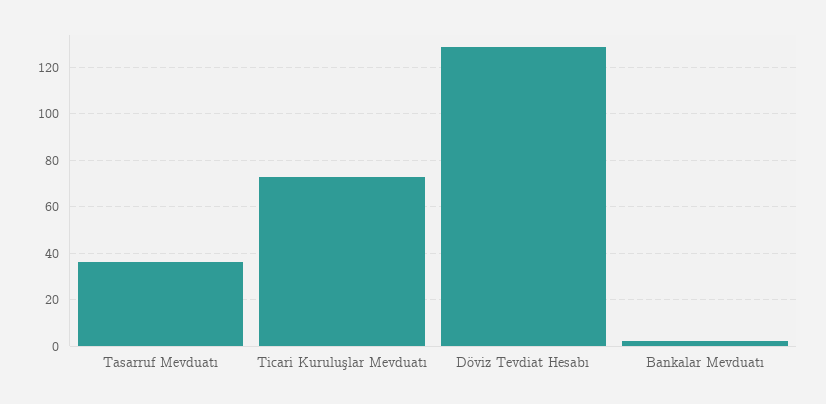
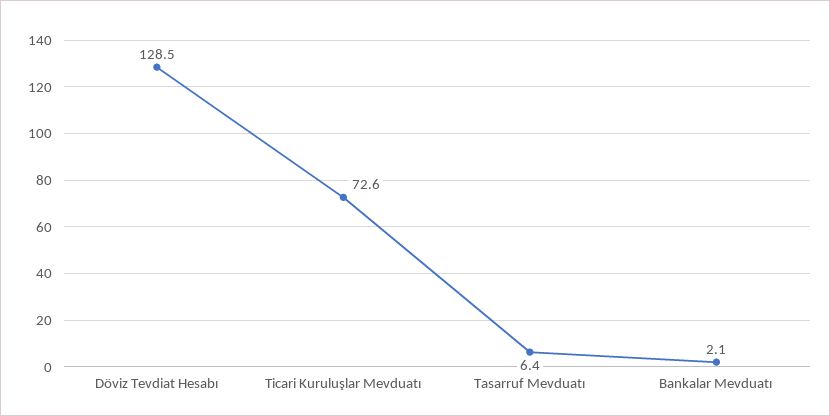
Tasarruf Mevduatı: 35 -> 6.4

